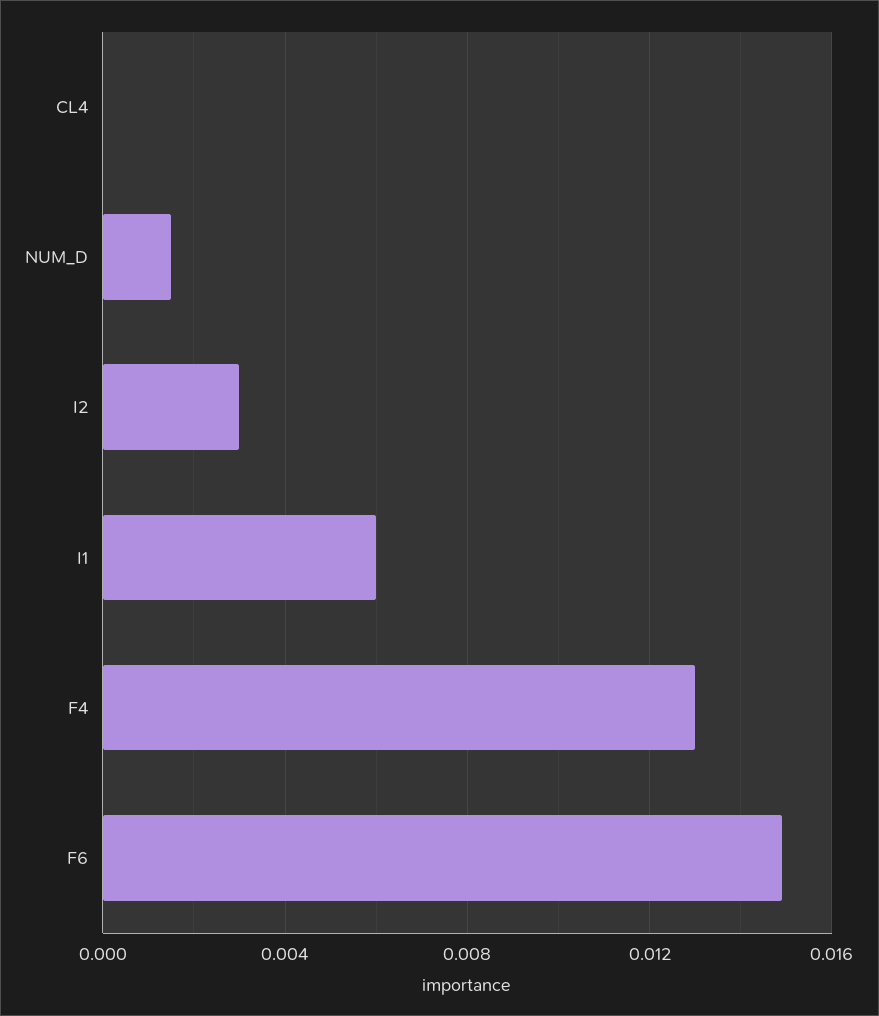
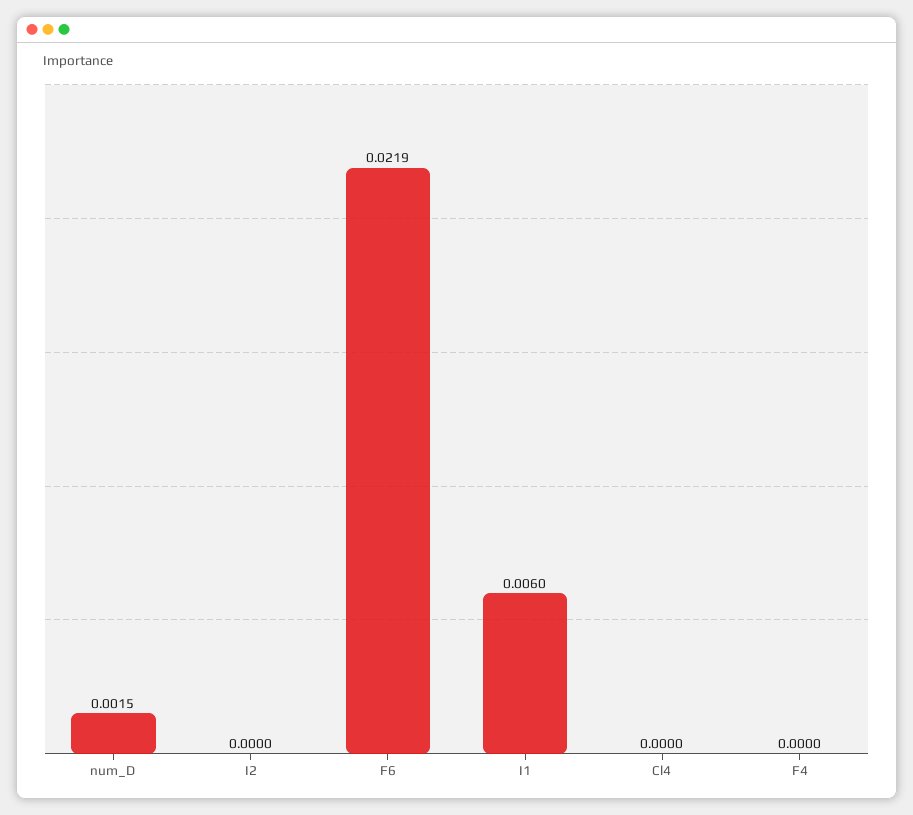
I2: 0.003 -> 0
F4: 0.013 -> 0
F6: 0.015 -> 0.0219

